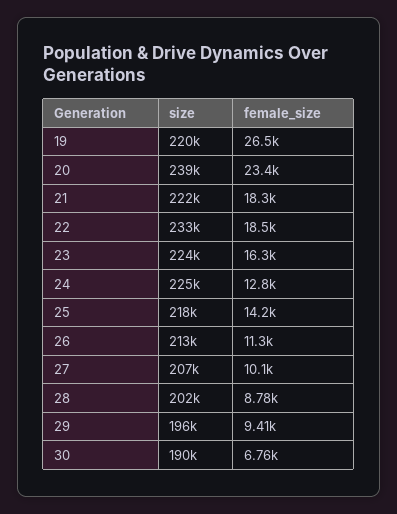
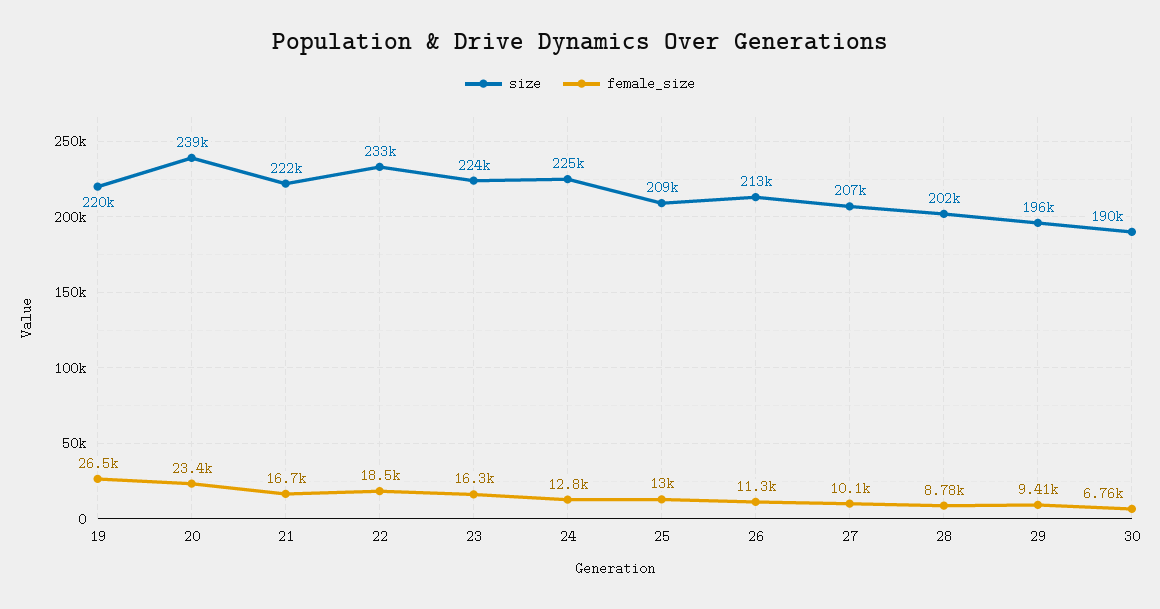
female_size, 21: 18300 -> 16700
size, 25: 218000 -> 209000
female_size, 25: 14200 -> 13000

